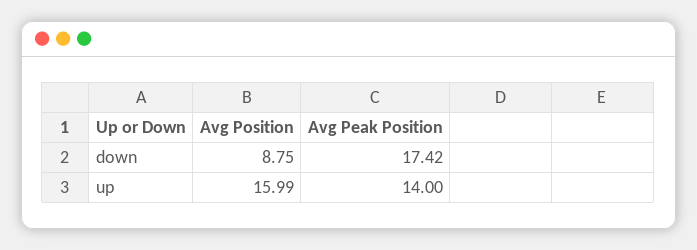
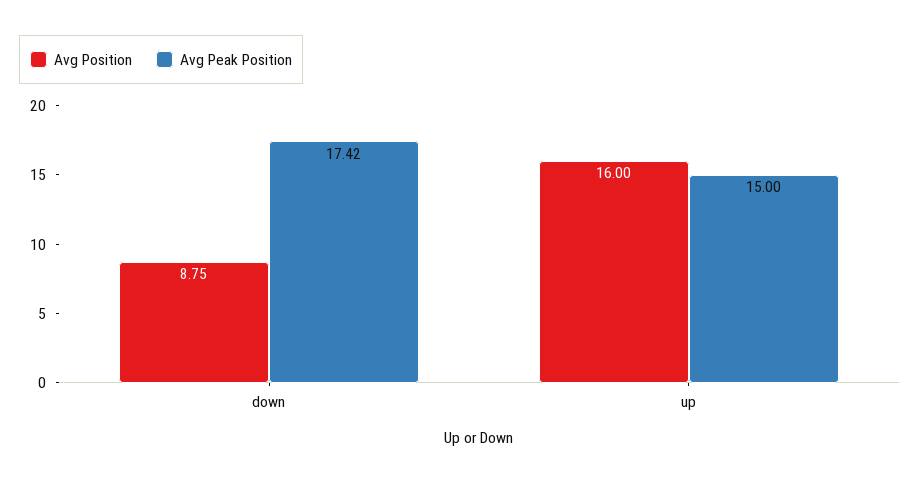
Avg Position, up: 15.99 -> 16
Avg Peak Position, up: 14 -> 15

